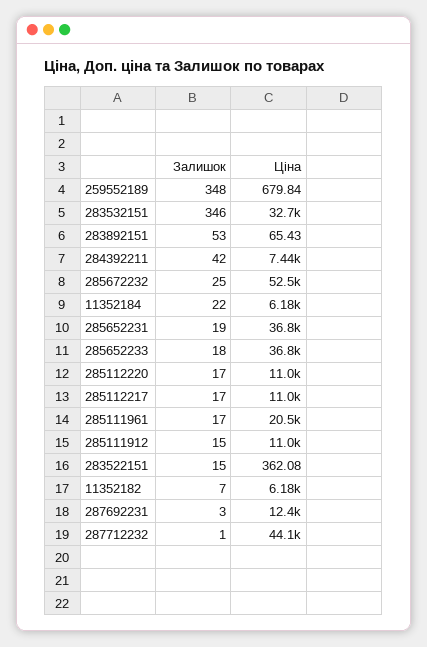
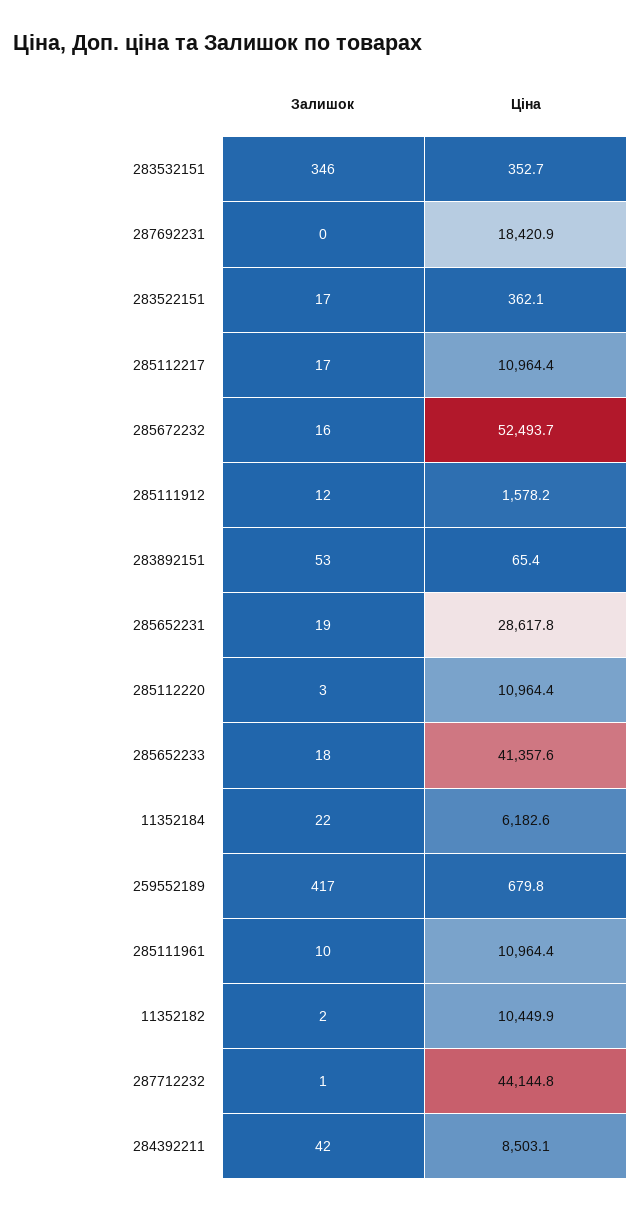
Залишок, 259552189: 348 -> 417
Ціна, 283532151: 32700 -> 352.7
Ціна, 284392211: 7440 -> 8503.1
Залишок, 285672232: 25 -> 16
Ціна, 285652231: 36800 -> 28617.8
Ціна, 285652233: 36800 -> 41357.6
Залишок, 285112220: 17 -> 3
Залишок, 285111961: 17 -> 10
Ціна, 285111961: 20500 -> 10964.4
Залишок, 285111912: 15 -> 12
Ціна, 285111912: 11000 -> 1578.2
Залишок, 283522151: 15 -> 17
Залишок, 11352182: 7 -> 2
Ціна, 11352182: 6180 -> 10449.9
Залишок, 287692231: 3 -> 0
Ціна, 287692231: 12400 -> 18420.9

